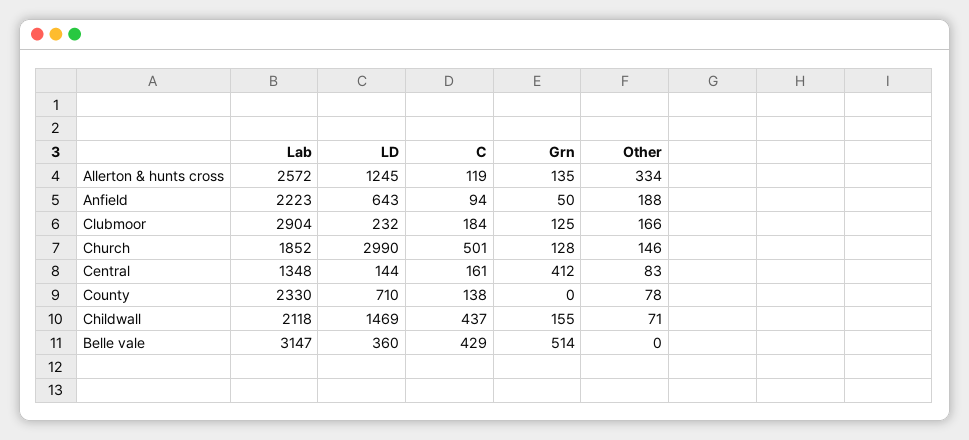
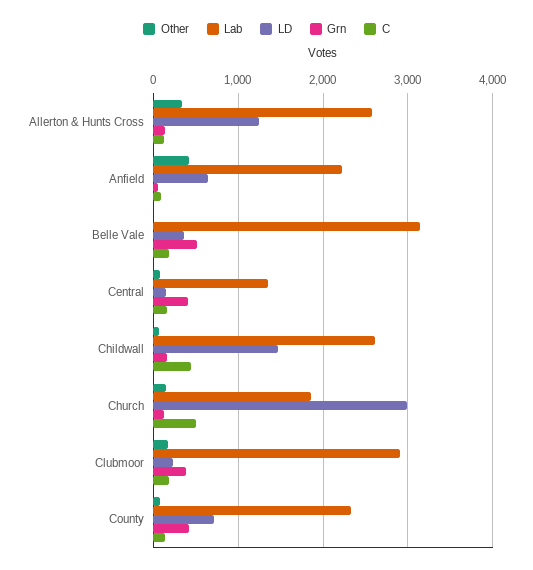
Other, Anfield: 188 -> 400
Grn, Clubmoor: 125 -> 400
Grn, County: 0 -> 400
Lab, Childwall: 2118 -> 2600
C, Belle vale: 429 -> 200

